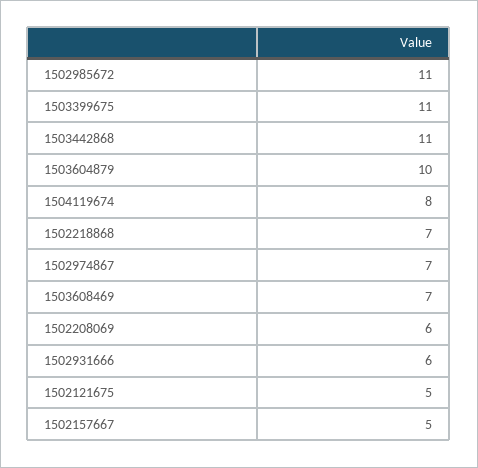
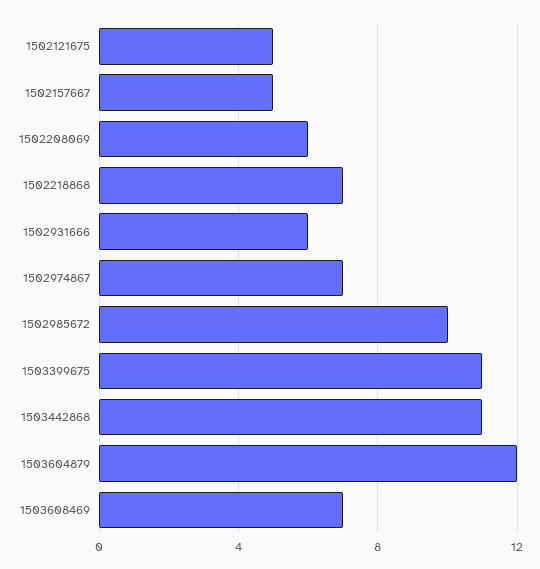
1502985672: 11 -> 10
1503604879: 10 -> 12
1504119674: 8 -> none

